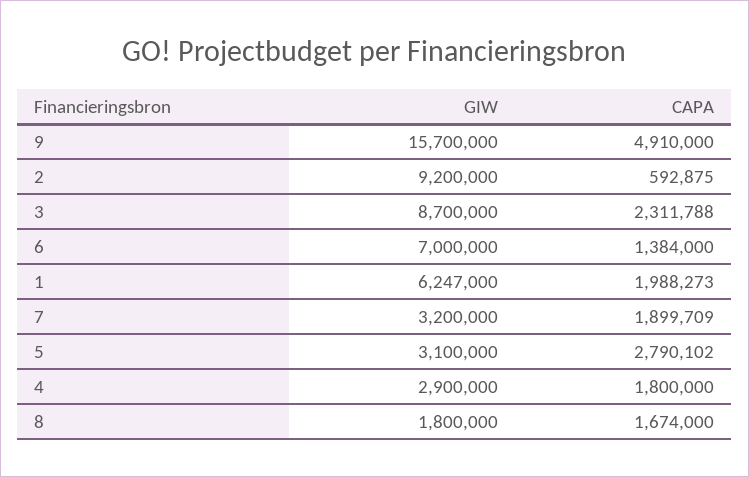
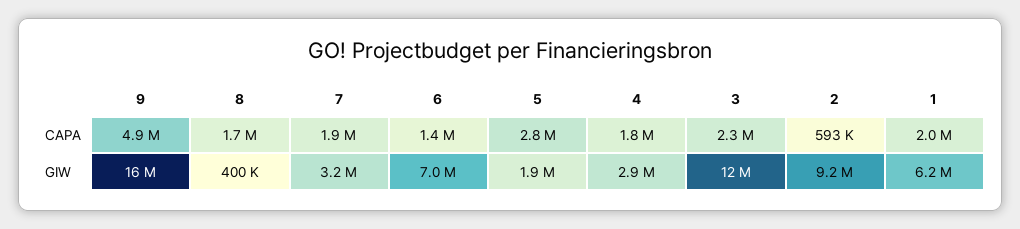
GIW, 3: 8700000 -> 12000000
GIW, 5: 3100000 -> 1900000
GIW, 8: 1800000 -> 400000

